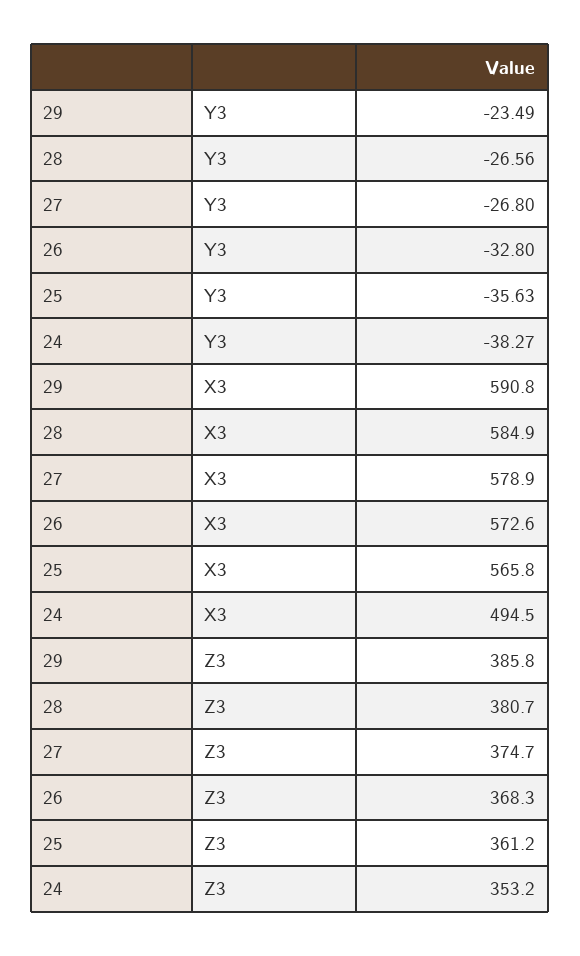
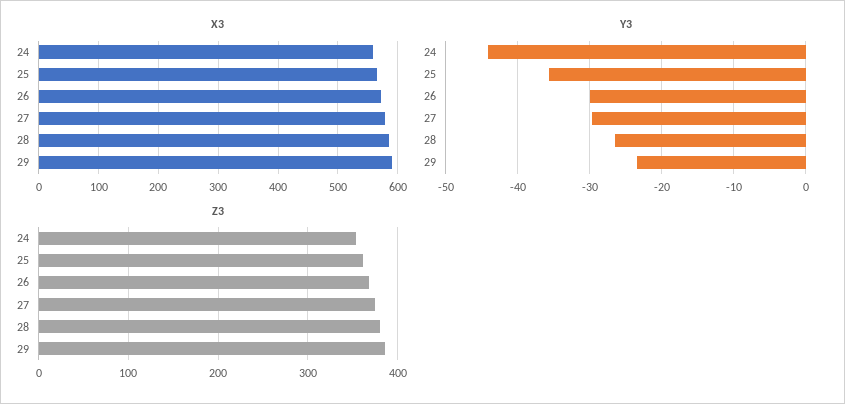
Y3, 27: -26.8 -> -30
Y3, 26: -32.8 -> -30
Y3, 24: -38.27 -> -44
X3, 24: 494.5 -> 560

